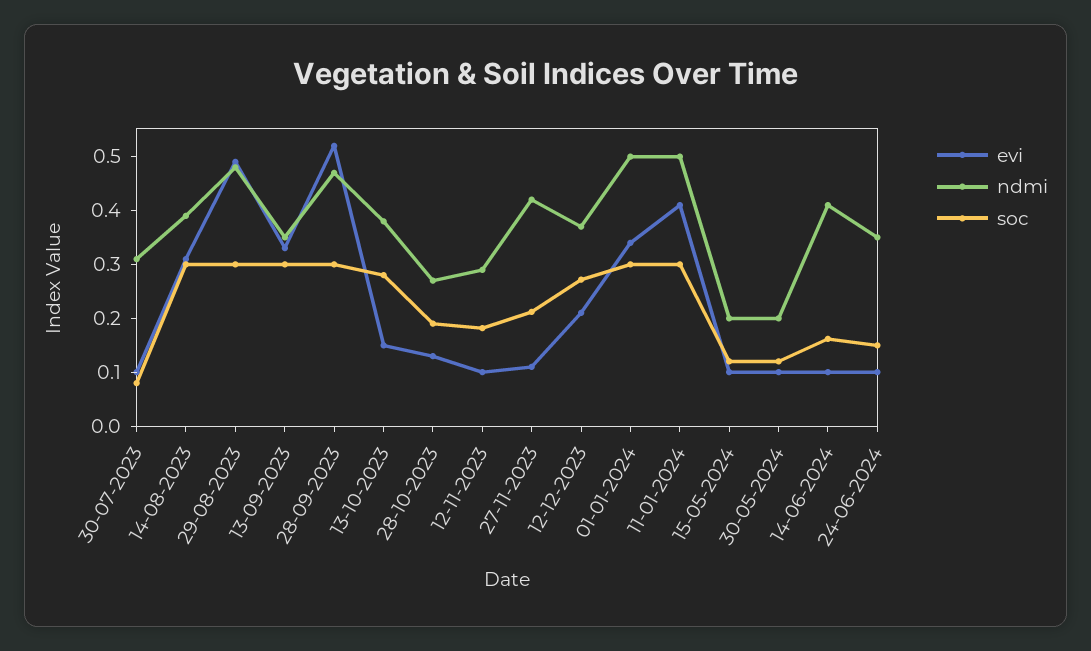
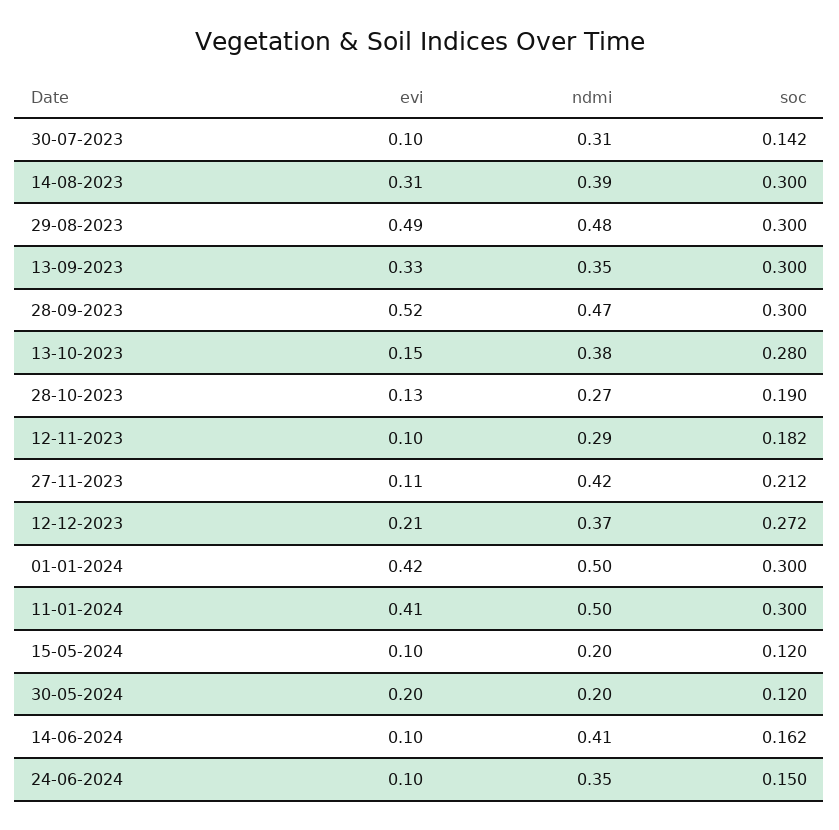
soc, 30-07-2023: 0.08 -> 0.142
evi, 01-01-2024: 0.34 -> 0.42
evi, 30-05-2024: 0.1 -> 0.2

